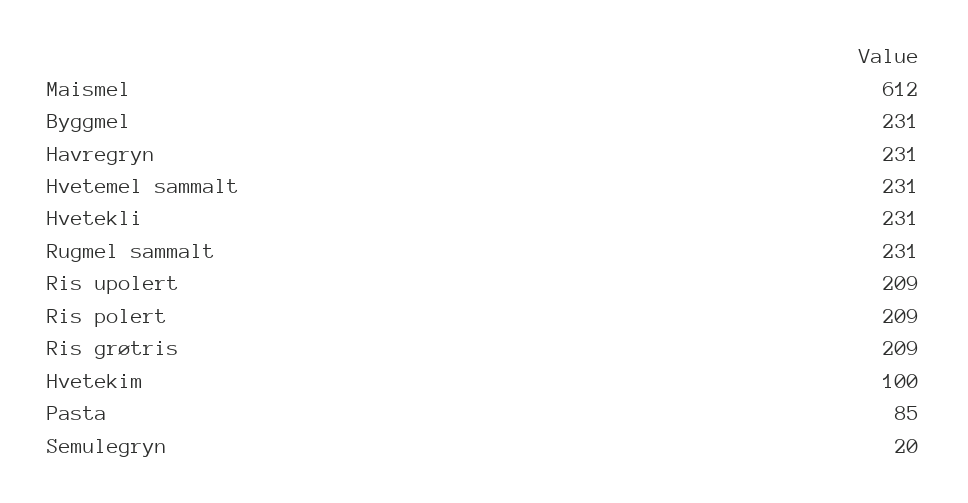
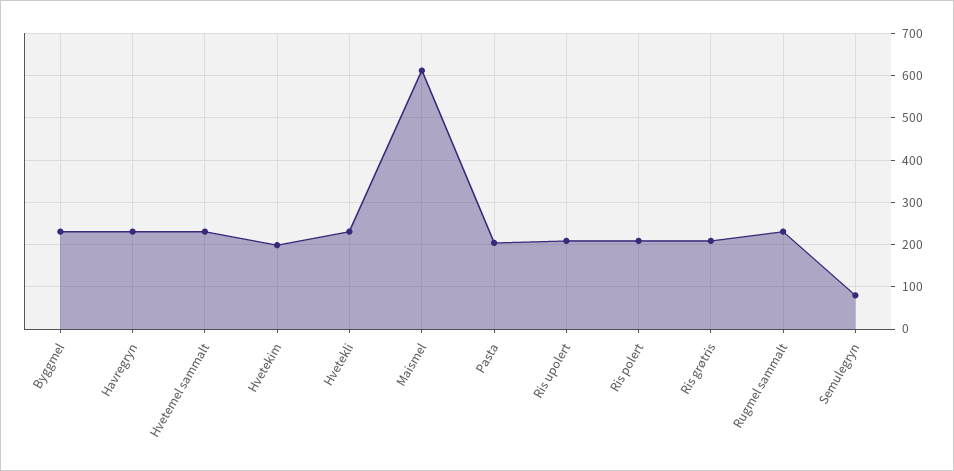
Hvetekim: 100 -> 200
Pasta: 85 -> 200
Semulegryn: 20 -> 80

